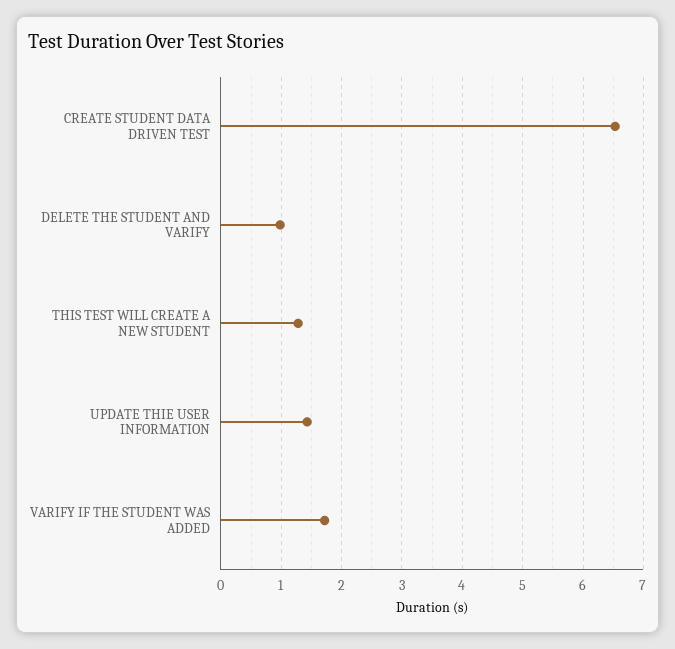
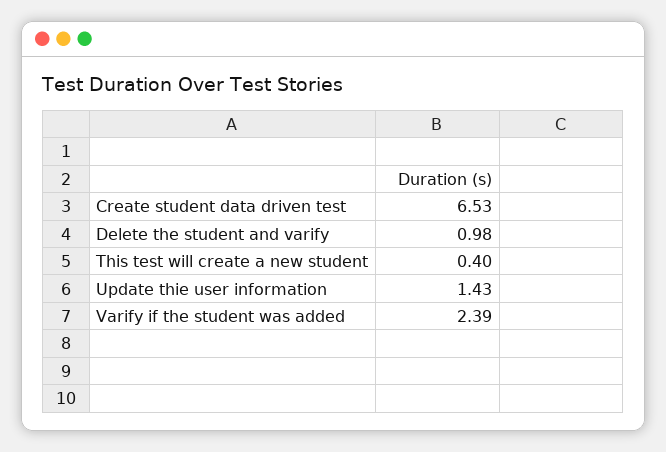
THIS TEST WILL CREATE A NEW STUDENT: 1.3 -> 0.4
VARIFY IF THE STUDENT WAS ADDED: 1.7 -> 2.39

